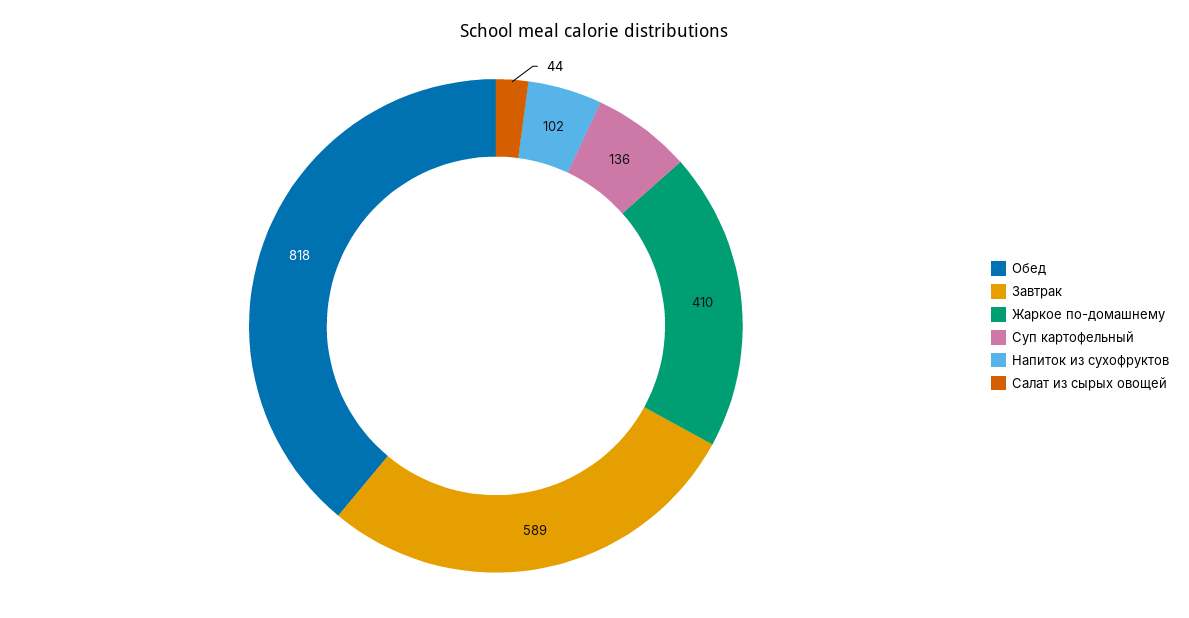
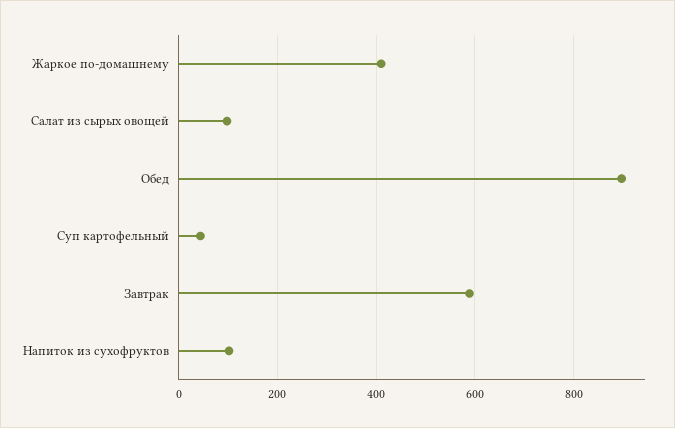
Обед: 818 -> 900
Суп картофельный: 136 -> 40
Салат из сырых овощей: 44 -> 100

